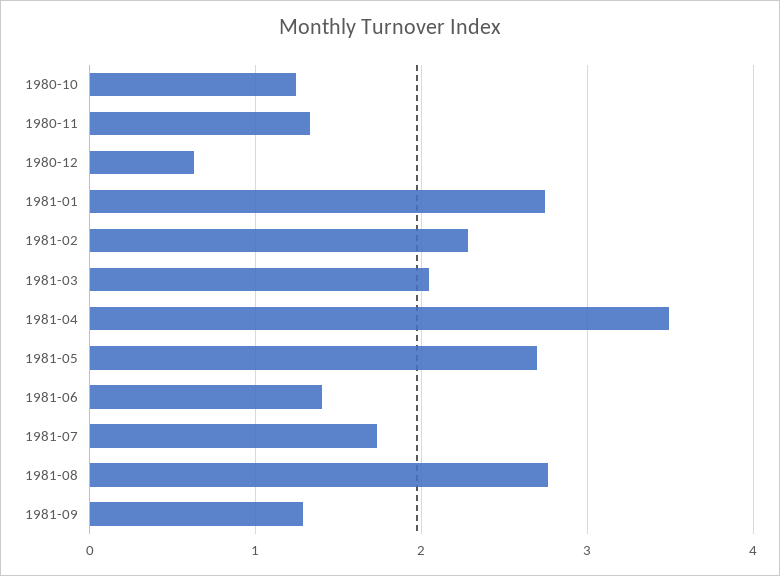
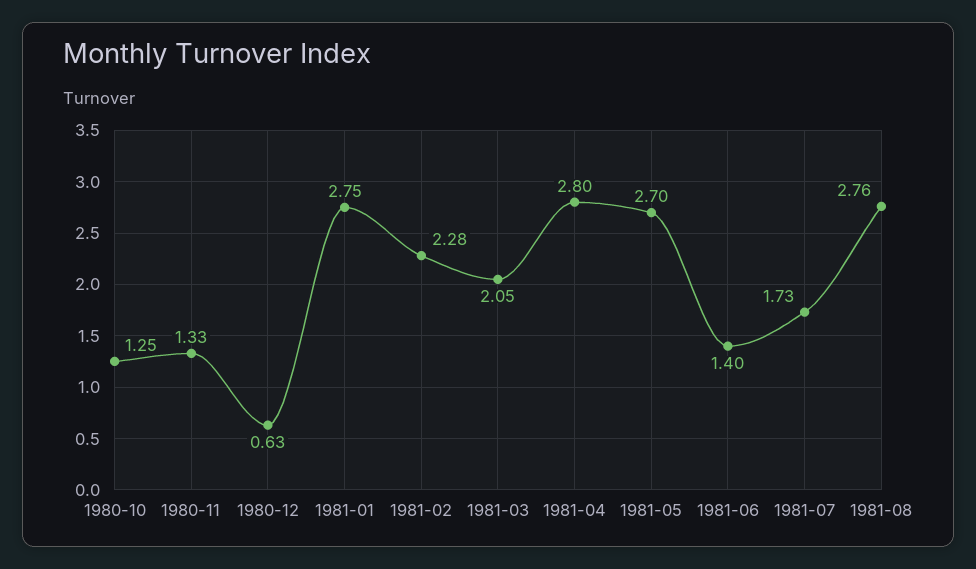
1981-04: 3.5 -> 2.8
1981-09: 1.3 -> none

